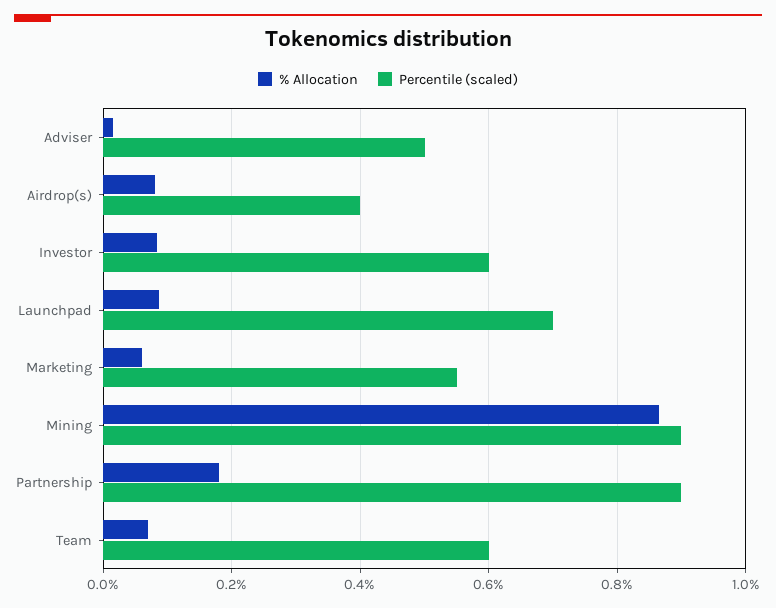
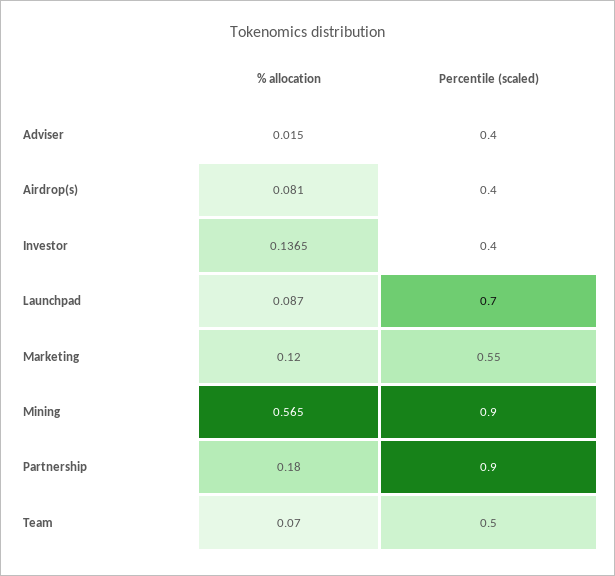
Percentile (scaled), Adviser: 0.5 -> 0.4
% Allocation, Investor: 0.08 -> 0.1365
Percentile (scaled), Investor: 0.6 -> 0.4
% Allocation, Marketing: 0.06 -> 0.12
% Allocation, Mining: 0.86 -> 0.565
Percentile (scaled), Team: 0.6 -> 0.5

